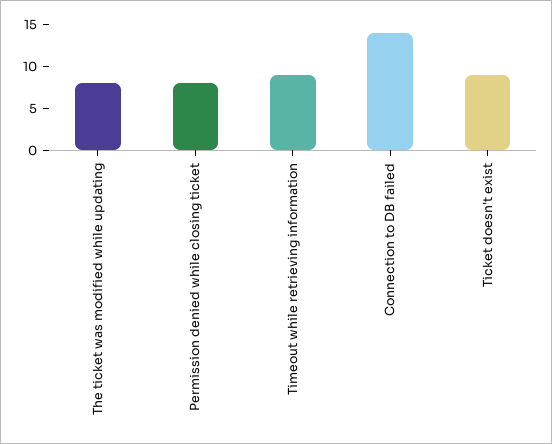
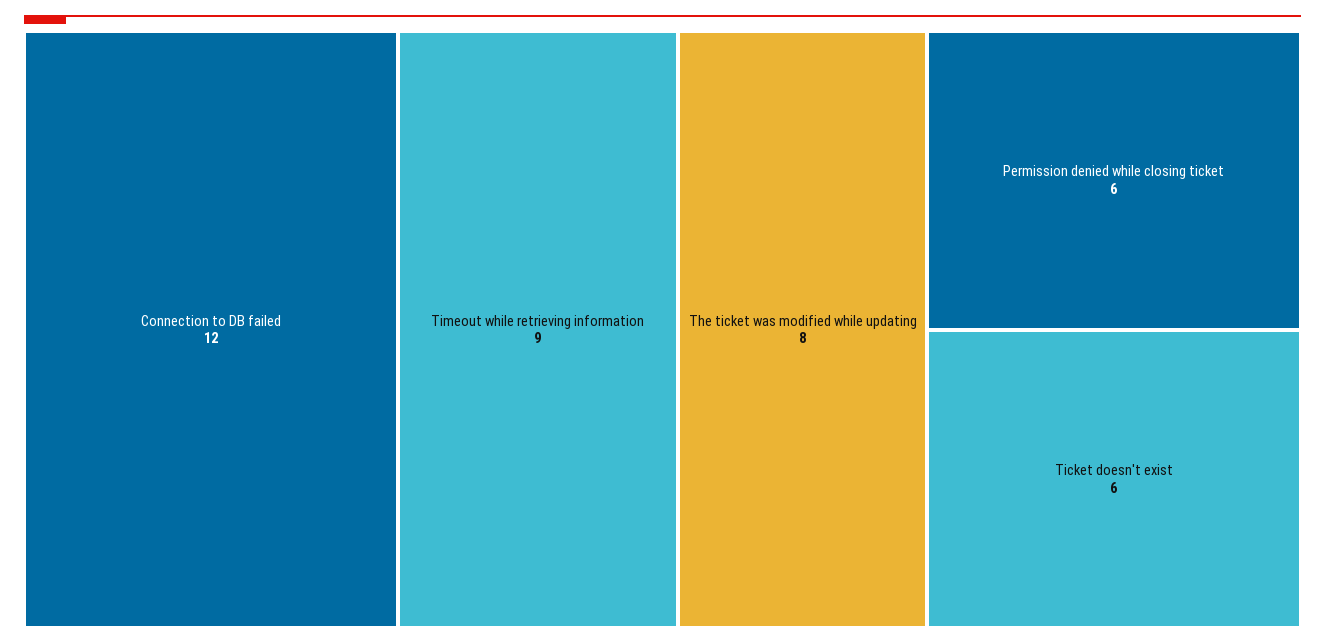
Permission denied while closing ticket: 8 -> 6
Connection to DB failed: 14 -> 12
Ticket doesn't exist: 9 -> 6

